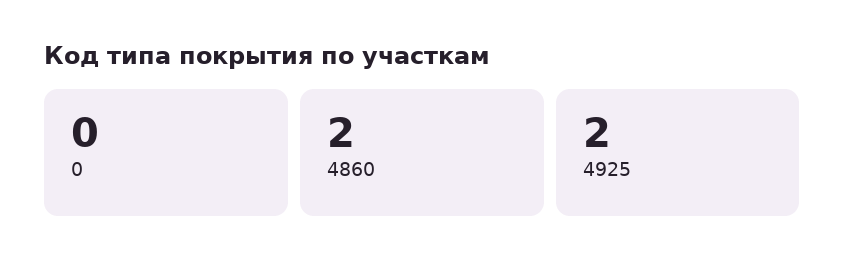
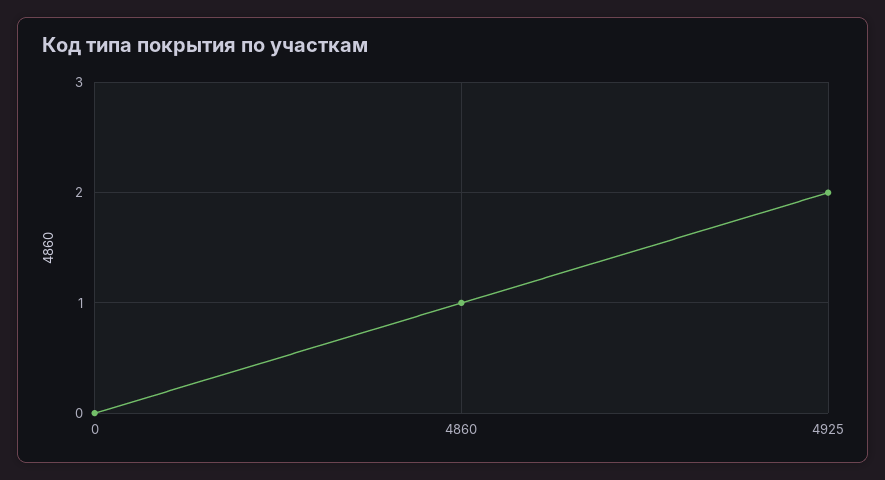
4860: 2 -> 1

